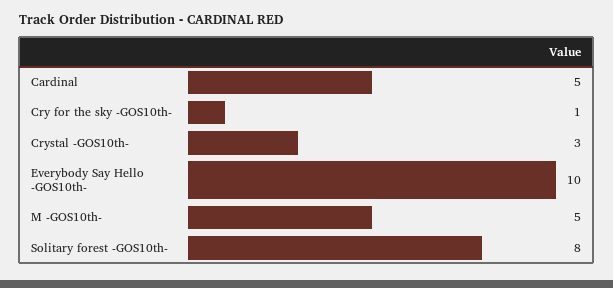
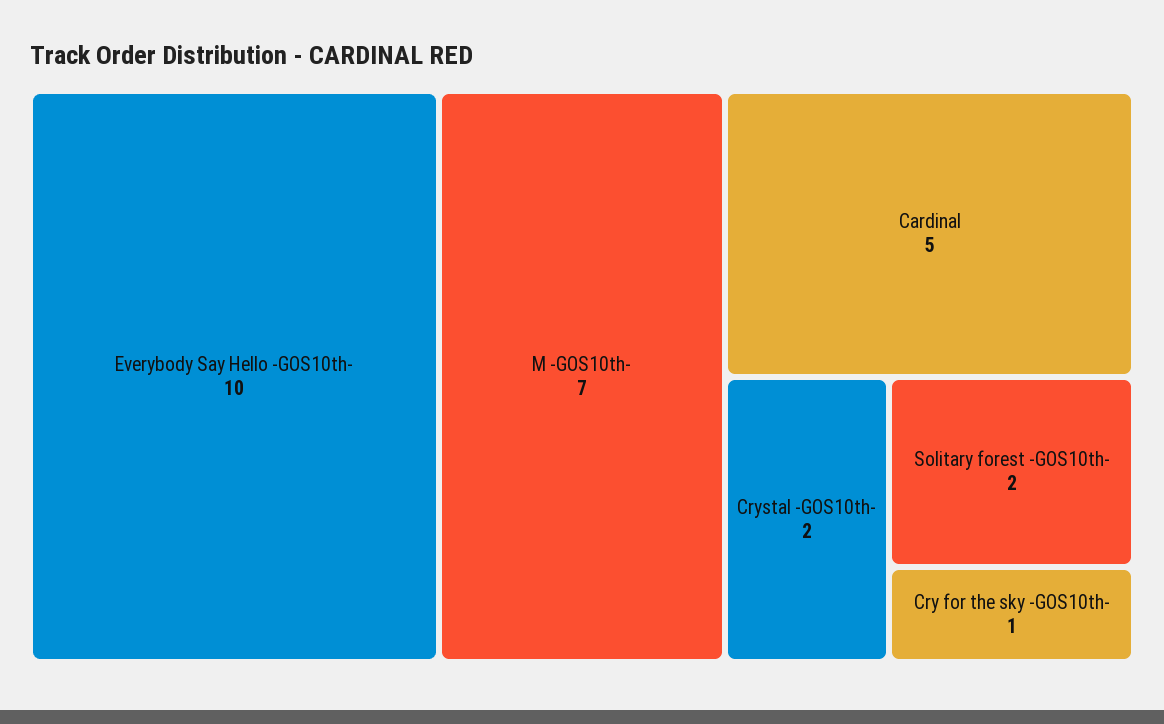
Crystal -GOS10th-: 3 -> 2
M -GOS10th-: 5 -> 7
Solitary forest -GOS10th-: 8 -> 2

